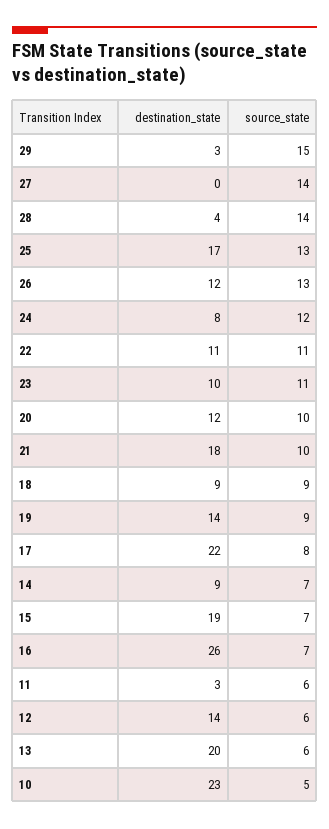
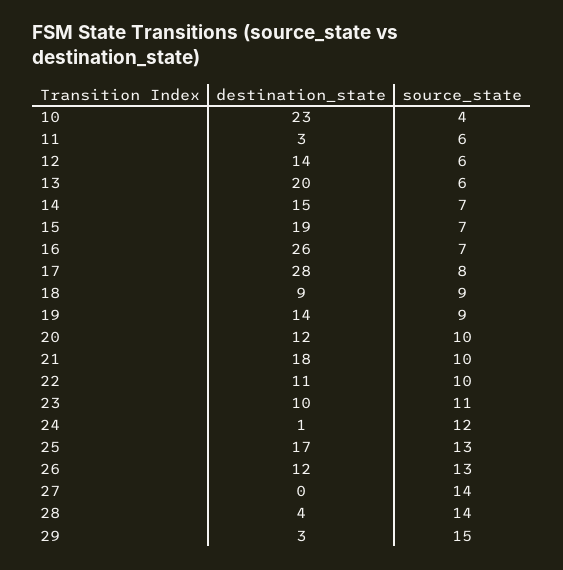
destination_state, 24: 8 -> 1
source_state, 22: 11 -> 10
destination_state, 17: 22 -> 28
destination_state, 14: 9 -> 15
source_state, 10: 5 -> 4

